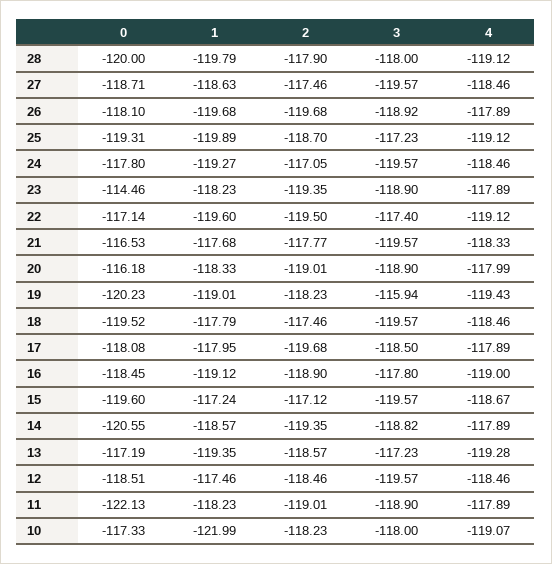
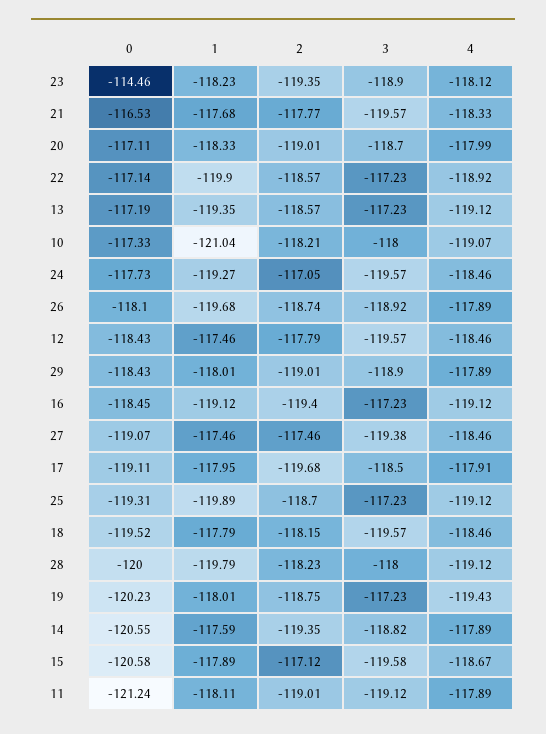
2, 28: -117.9 -> -118.23
0, 27: -118.71 -> -119.07
1, 27: -118.63 -> -117.46
3, 27: -119.57 -> -119.38
2, 26: -119.68 -> -118.74
0, 24: -117.8 -> -117.73
4, 23: -117.89 -> -118.12
1, 22: -119.6 -> -119.9
2, 22: -119.5 -> -118.57
3, 22: -117.4 -> -117.23
4, 22: -119.12 -> -118.92
0, 20: -116.18 -> -117.11
3, 20: -118.9 -> -118.7
1, 19: -119.01 -> -118.01
2, 19: -118.23 -> -118.75
3, 19: -115.94 -> -117.23
2, 18: -117.46 -> -118.15
0, 17: -118.08 -> -119.11
4, 17: -117.89 -> -117.91
2, 16: -118.9 -> -119.4
3, 16: -117.8 -> -117.23
4, 16: -119 -> -119.12
0, 15: -119.6 -> -120.58
1, 15: -117.24 -> -117.89
3, 15: -119.57 -> -119.58
1, 14: -118.57 -> -117.59
4, 13: -119.28 -> -119.12
0, 12: -118.51 -> -118.43
2, 12: -118.46 -> -117.79
0, 11: -122.13 -> -121.24
1, 11: -118.23 -> -118.11
3, 11: -118.9 -> -119.12
1, 10: -121.99 -> -121.04
2, 10: -118.23 -> -118.21
0, 29: none -> -118.43
1, 29: none -> -118.01
2, 29: none -> -119.01
3, 29: none -> -118.9
4, 29: none -> -117.89

